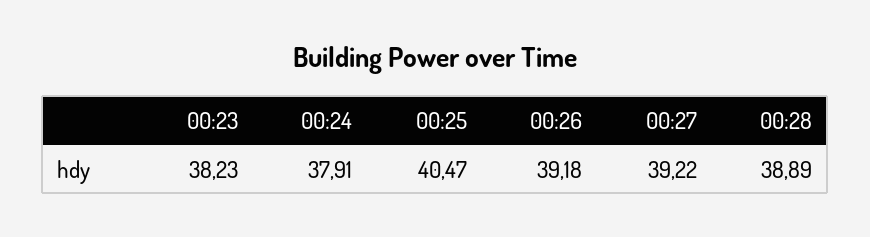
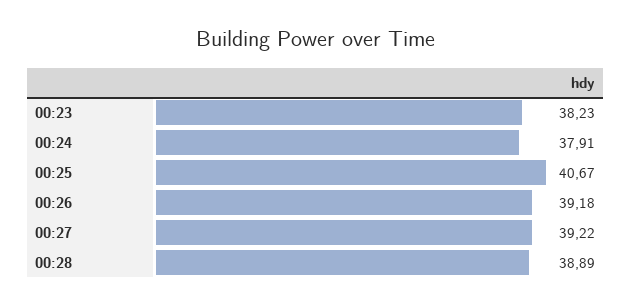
00:25: 40.47 -> 40.67

